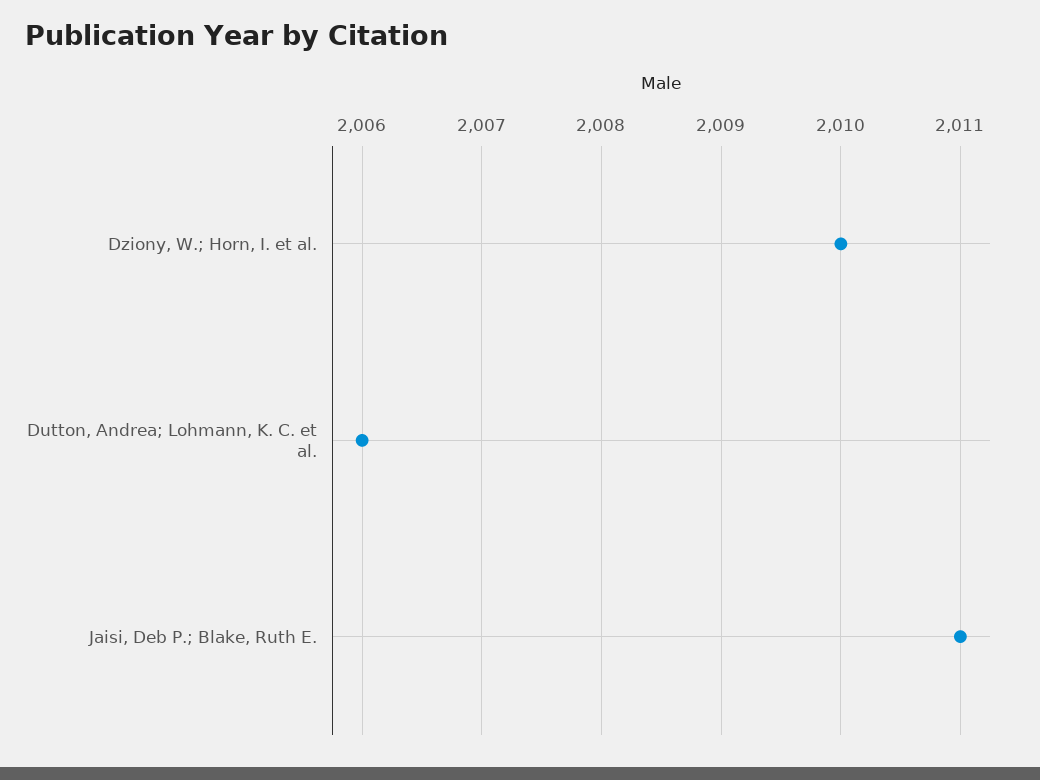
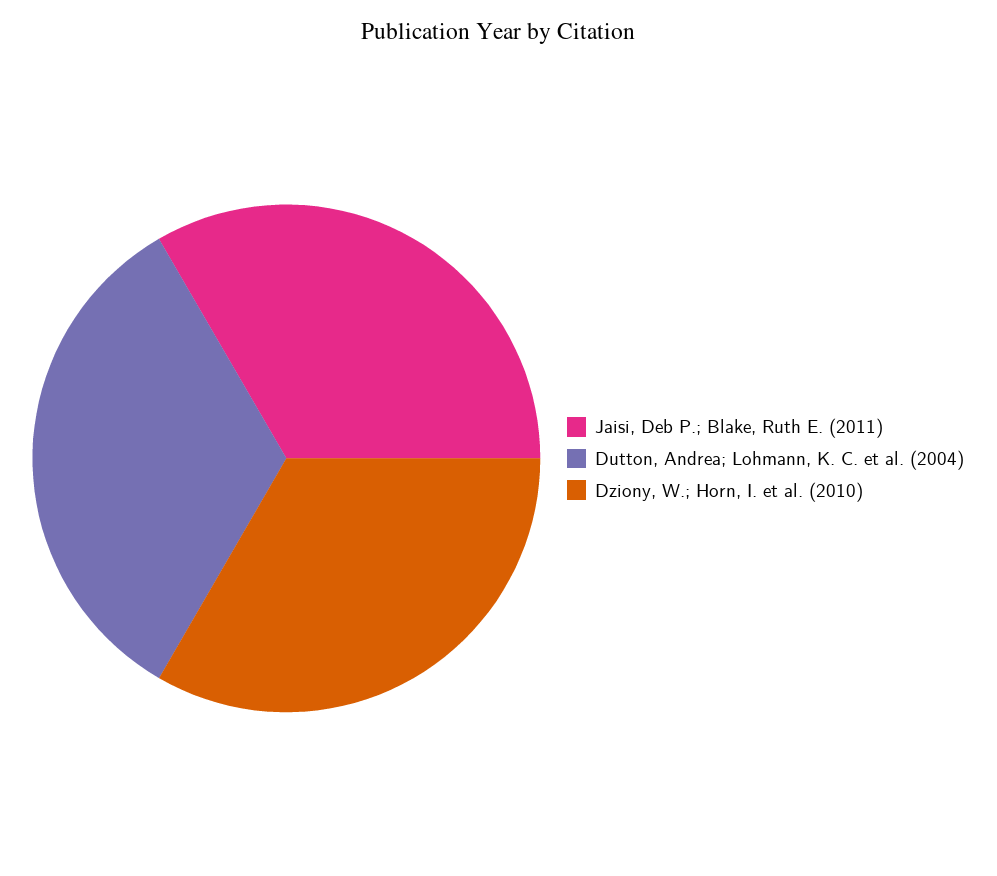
Dutton, Andrea; Lohmann, K. C. et al.: 2006 -> 2004

